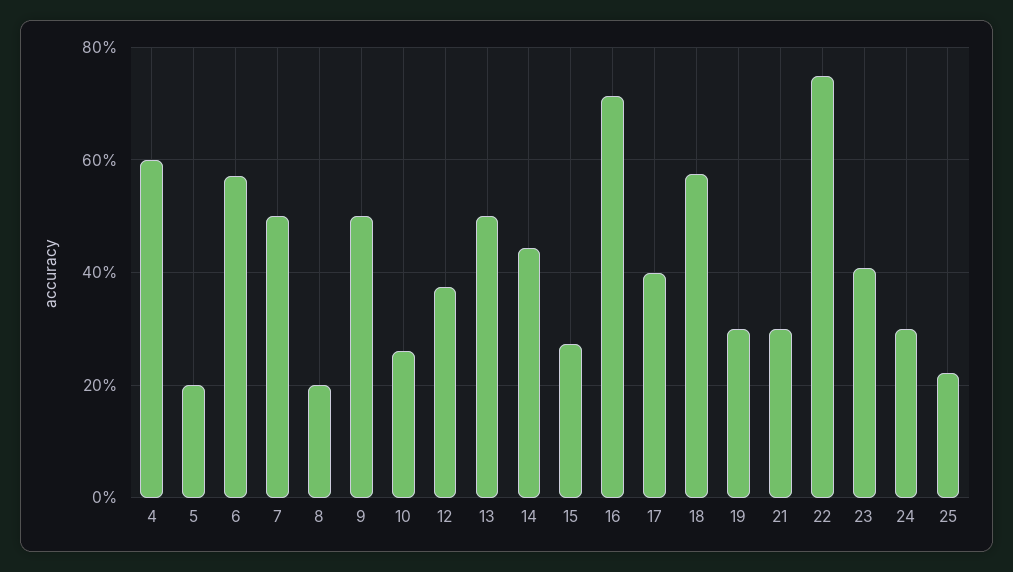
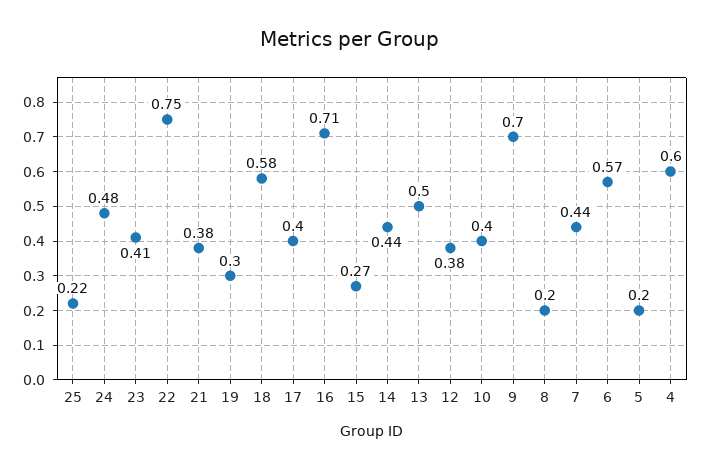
7: 0.5 -> 0.44
9: 0.5 -> 0.7
10: 0.26 -> 0.4
21: 0.3 -> 0.38
24: 0.3 -> 0.48

